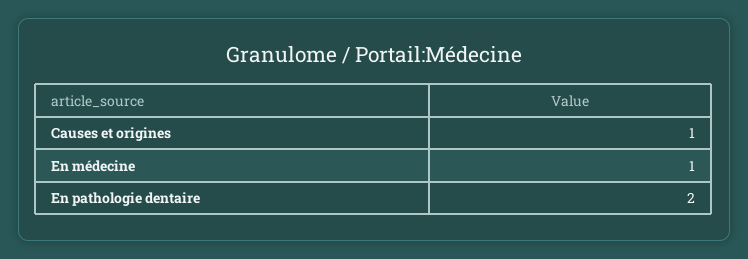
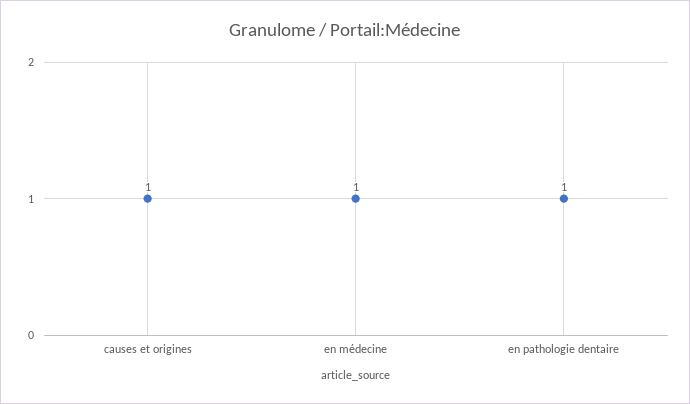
En pathologie dentaire: 2 -> 1

